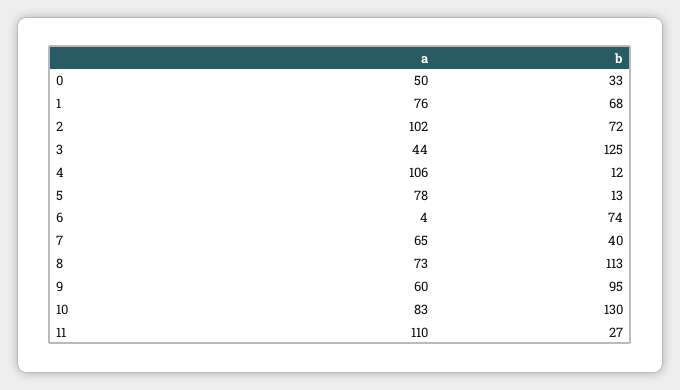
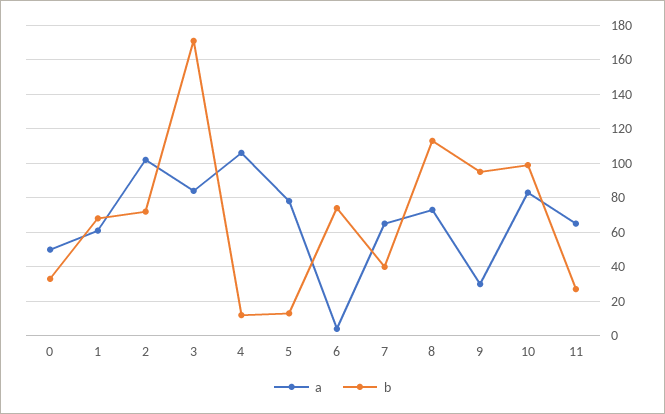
a, 1: 76 -> 60
a, 3: 44 -> 85
b, 3: 125 -> 170
a, 9: 60 -> 30
b, 10: 130 -> 100
a, 11: 110 -> 65

